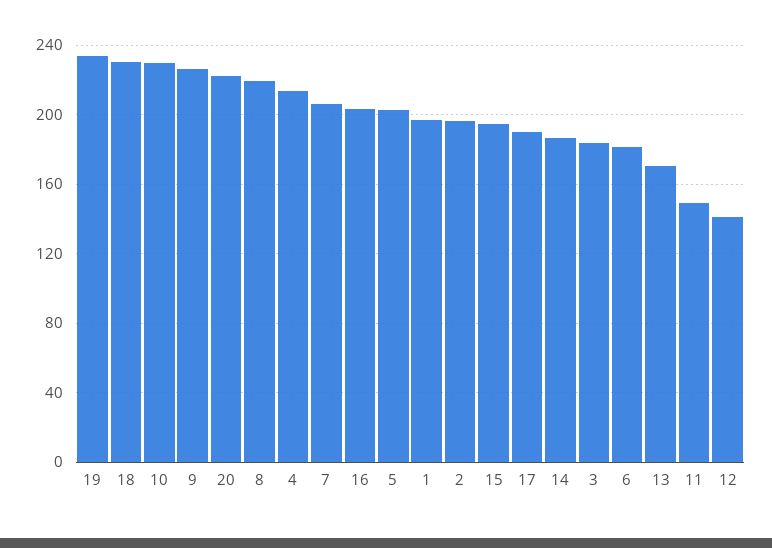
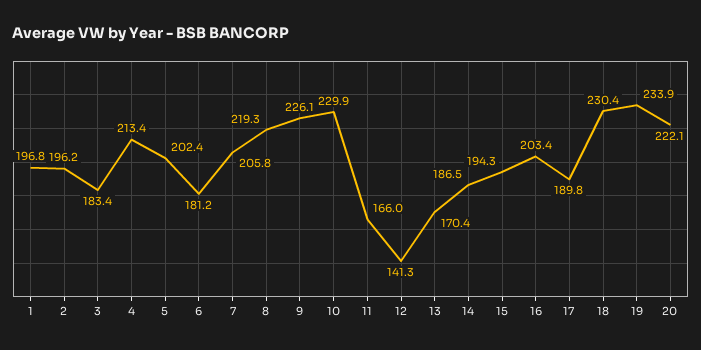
11: 150 -> 166

